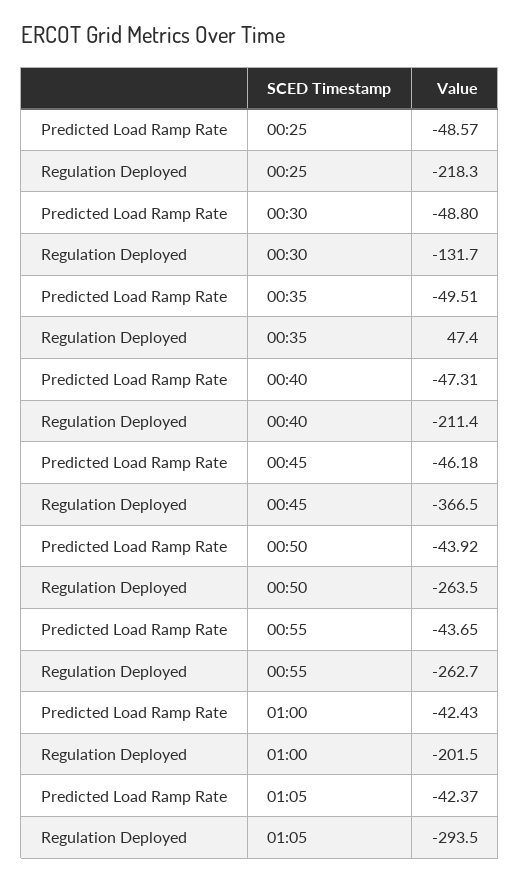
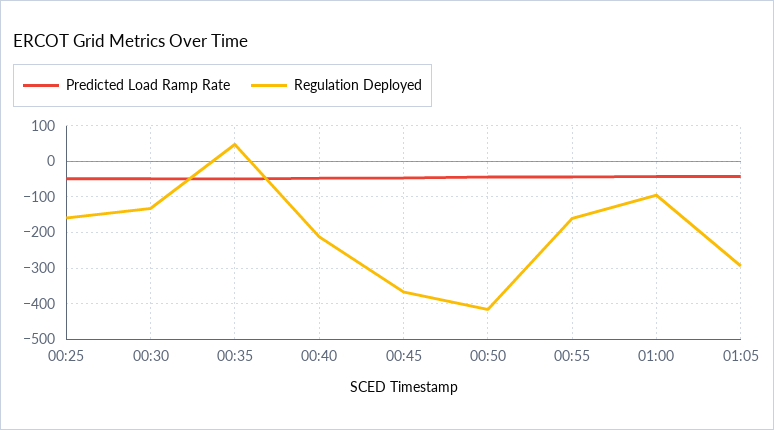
Regulation Deployed, 00:25: -218.3 -> -160
Regulation Deployed, 00:50: -263.5 -> -420
Regulation Deployed, 00:55: -262.7 -> -160
Regulation Deployed, 01:00: -201.5 -> -100

